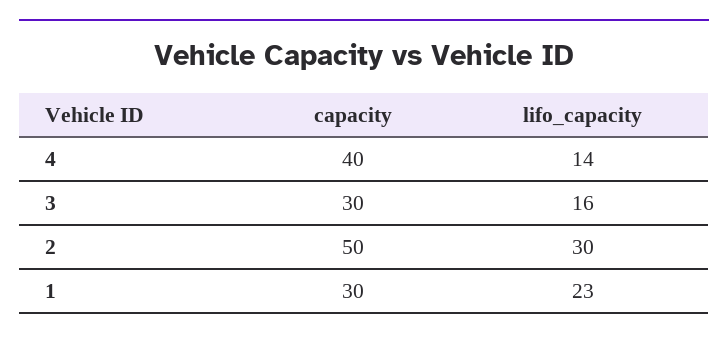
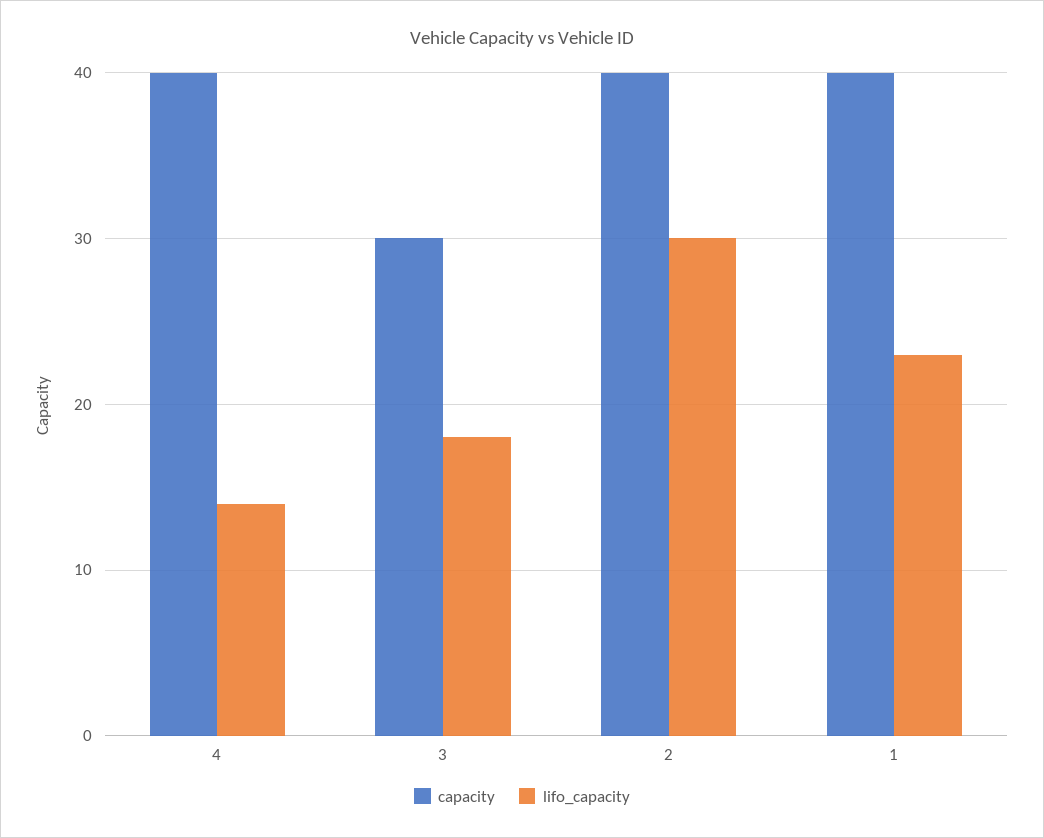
lifo_capacity, 3: 16 -> 18
capacity, 2: 50 -> 40
capacity, 1: 30 -> 40

